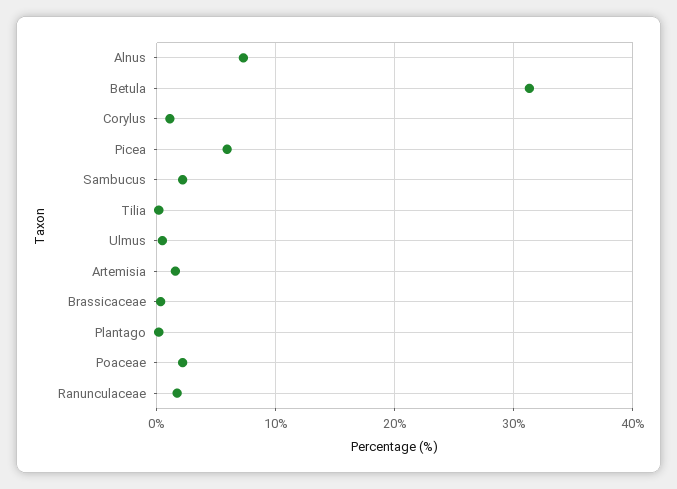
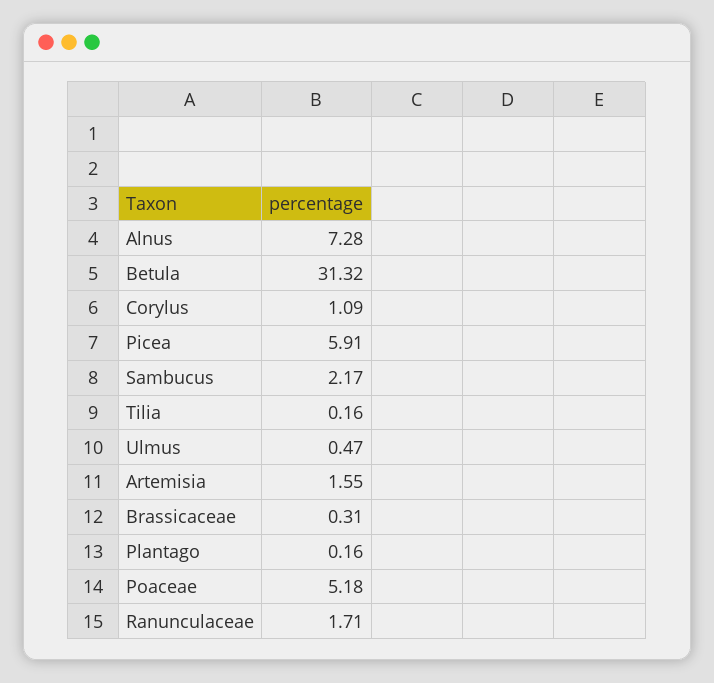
Poaceae: 2 -> 5.18

